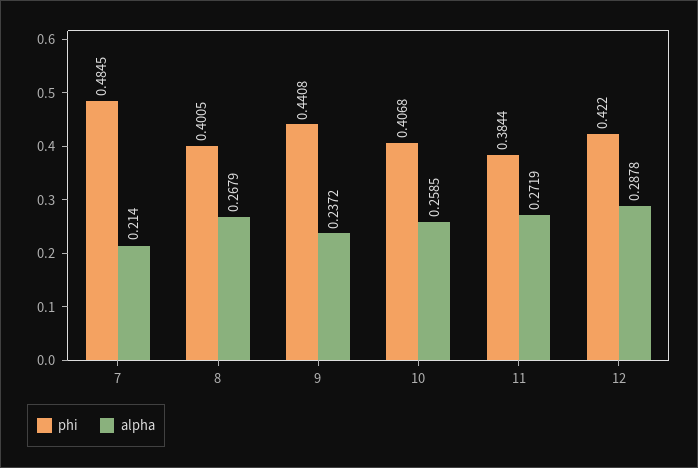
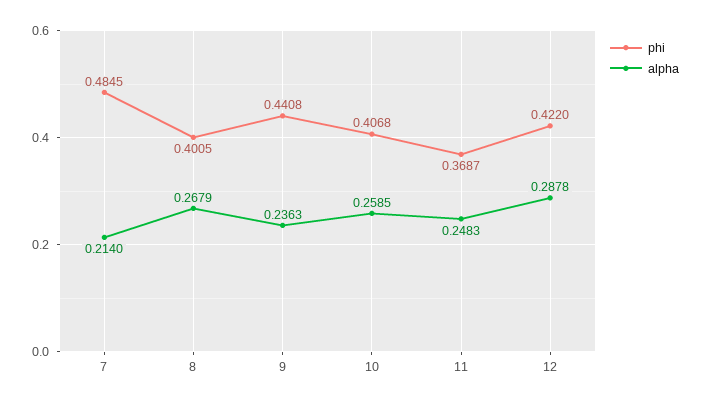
alpha, 9: 0.2372 -> 0.2363
phi, 11: 0.3844 -> 0.3687
alpha, 11: 0.2719 -> 0.2483

